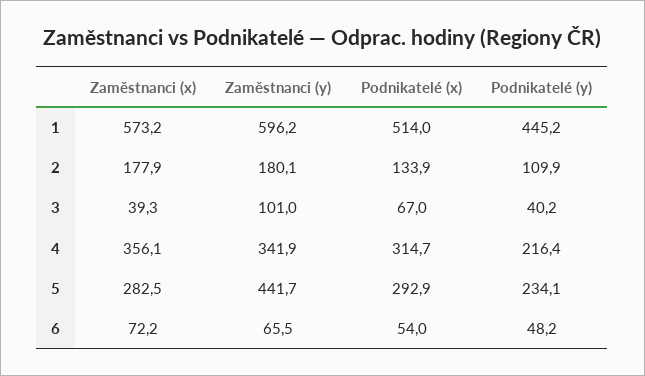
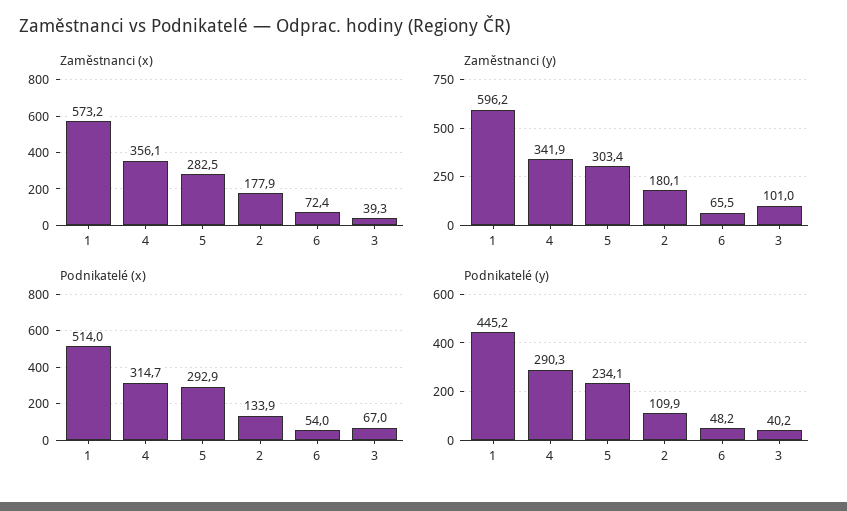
Podnikatelé (y), 4: 216.4 -> 290.3
Zaměstnanci (y), 5: 441.7 -> 303.4
Zaměstnanci (x), 6: 72.2 -> 72.4

